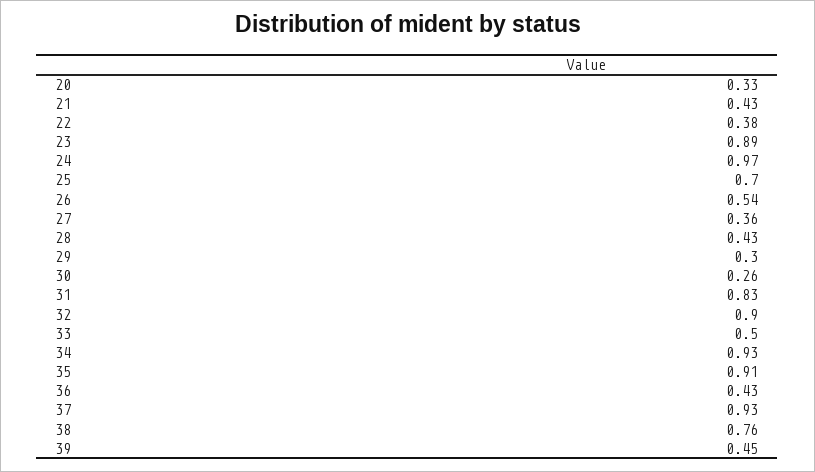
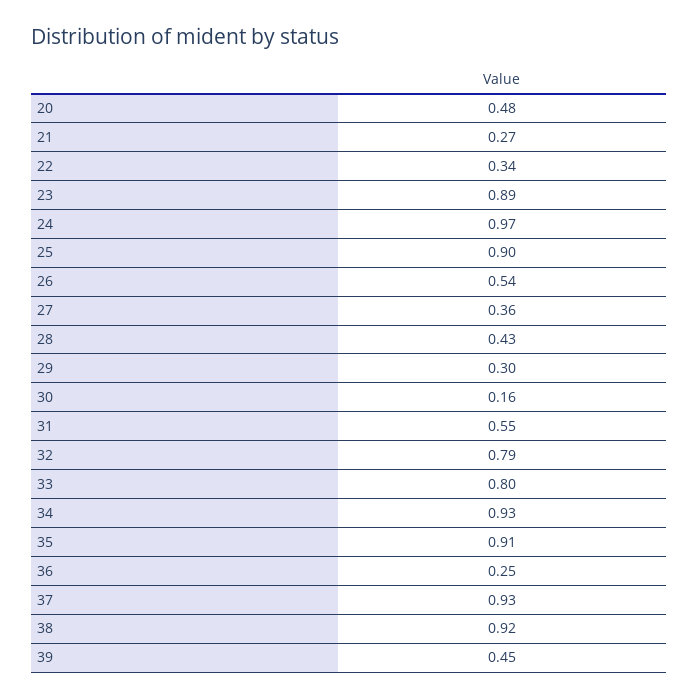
20: 0.33 -> 0.48
21: 0.43 -> 0.27
22: 0.38 -> 0.34
25: 0.7 -> 0.9
30: 0.26 -> 0.16
31: 0.83 -> 0.55
32: 0.9 -> 0.79
33: 0.5 -> 0.8
36: 0.43 -> 0.25
38: 0.76 -> 0.92

